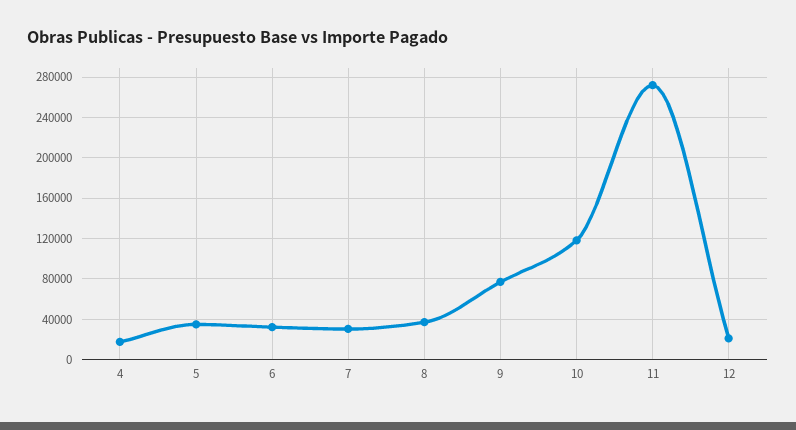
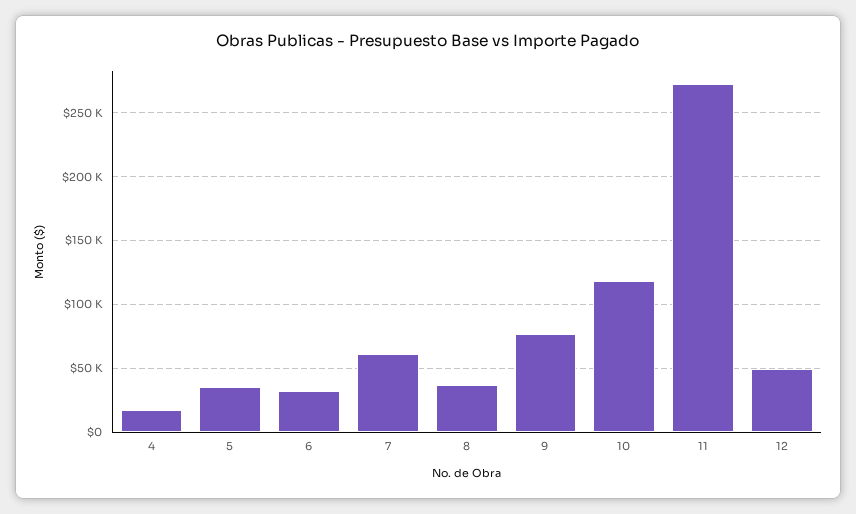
7: 30000 -> 60000
12: 20000 -> 50000

